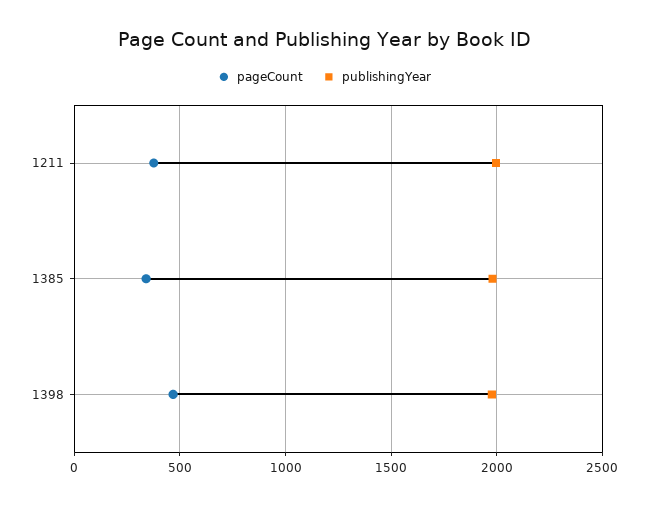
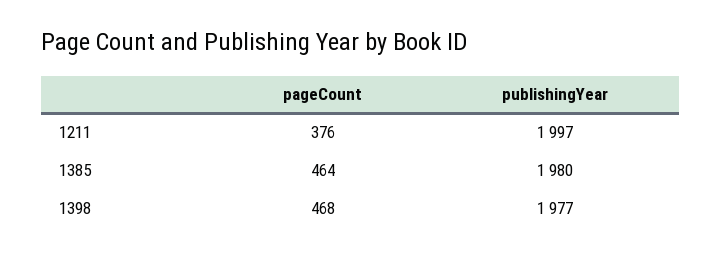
pageCount, 1385: 350 -> 464

